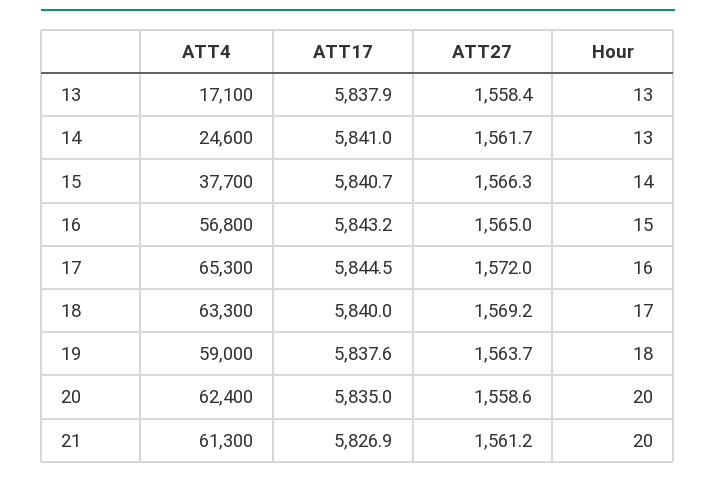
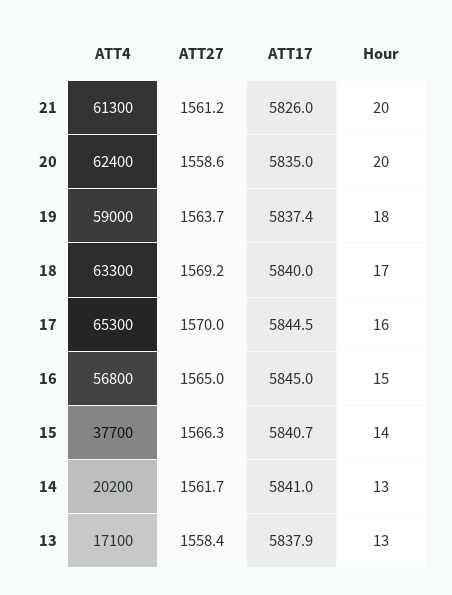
ATT4, 14: 24600 -> 20200
ATT17, 16: 5843.2 -> 5845
ATT27, 17: 1572 -> 1570
ATT17, 19: 5837.6 -> 5837.4
ATT17, 21: 5826.9 -> 5826

